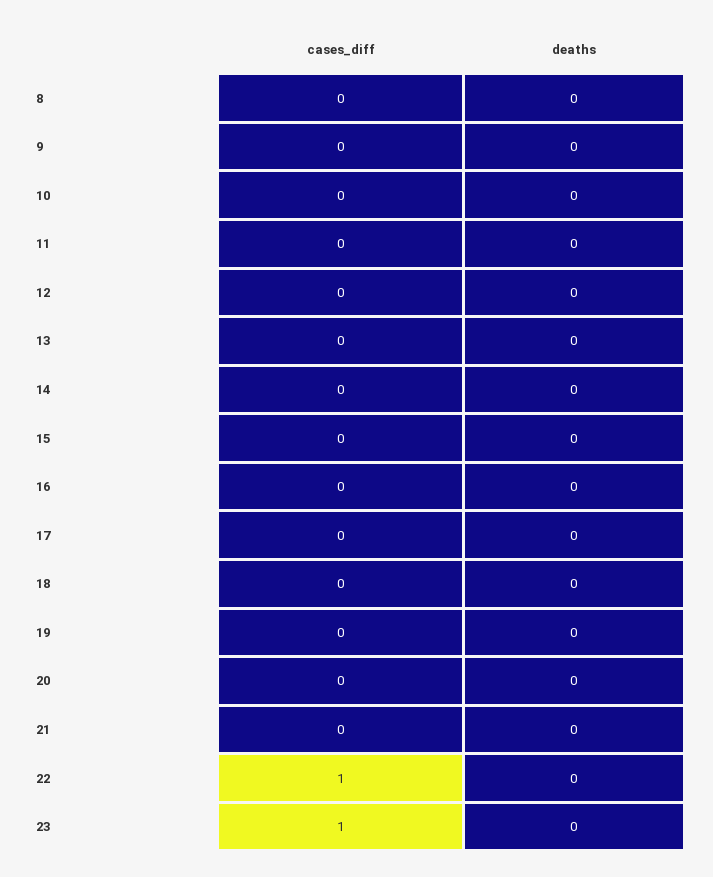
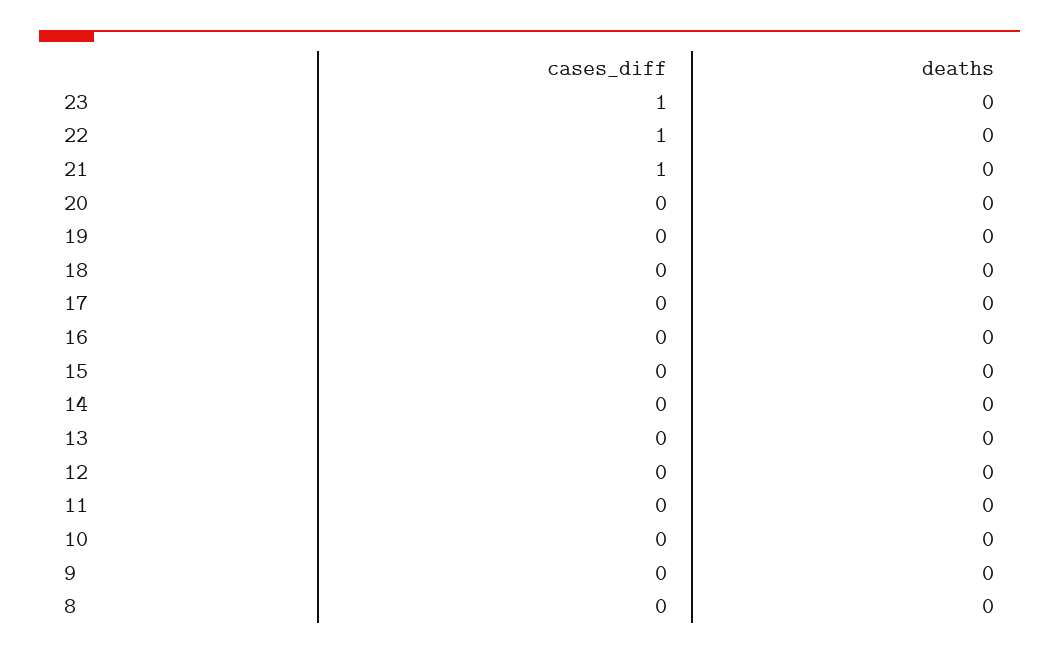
cases_diff, 21: 0 -> 1

